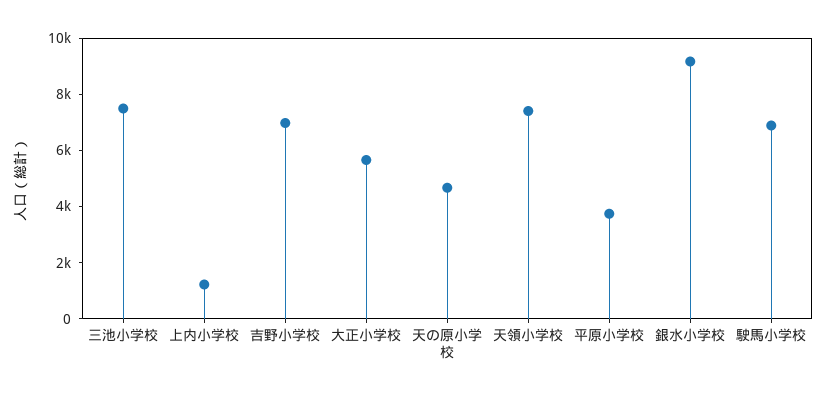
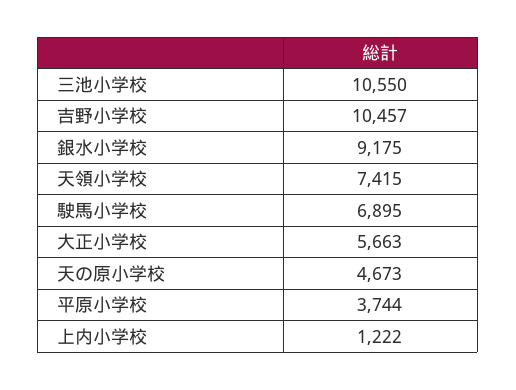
三池小学校: 7500 -> 10550
吉野小学校: 7000 -> 10457

